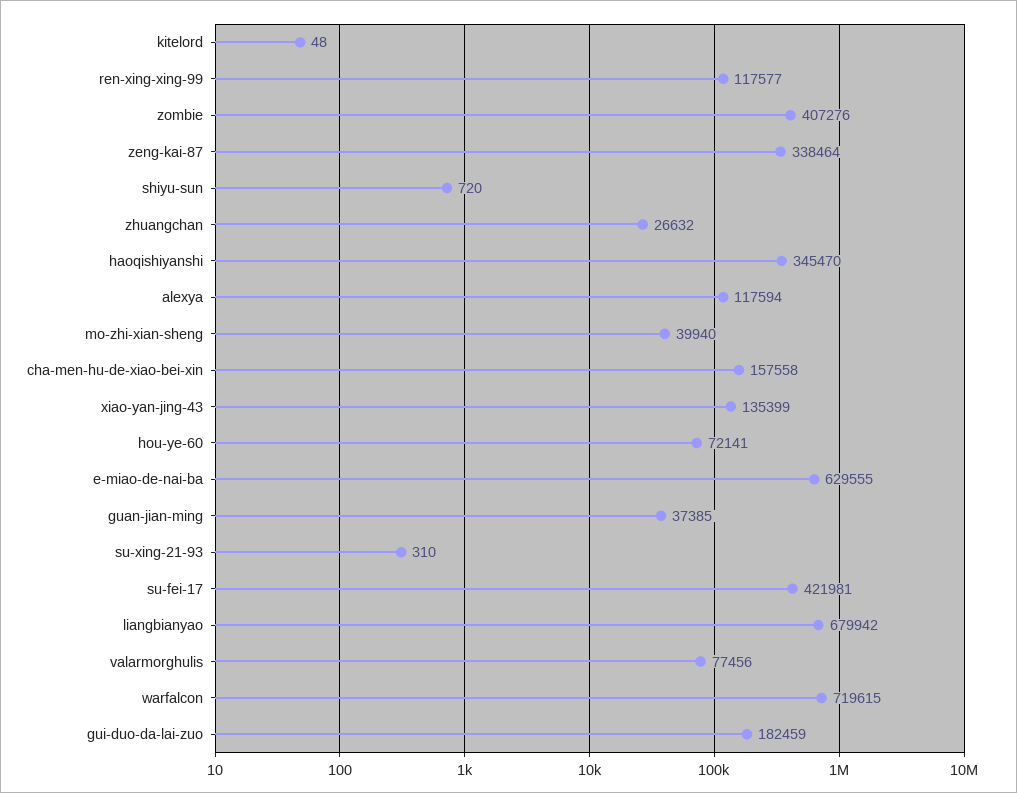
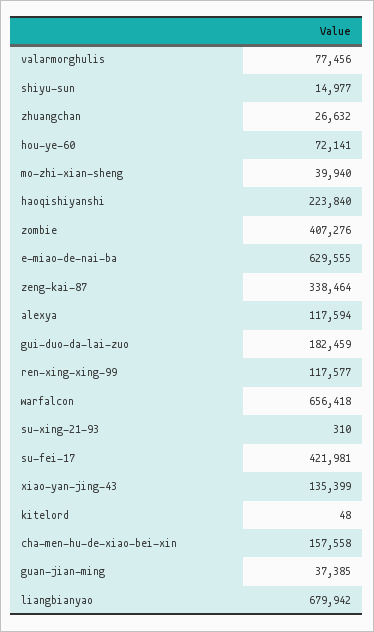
shiyu-sun: 720 -> 14977
haoqishiyanshi: 345470 -> 223840
warfalcon: 719615 -> 656418

